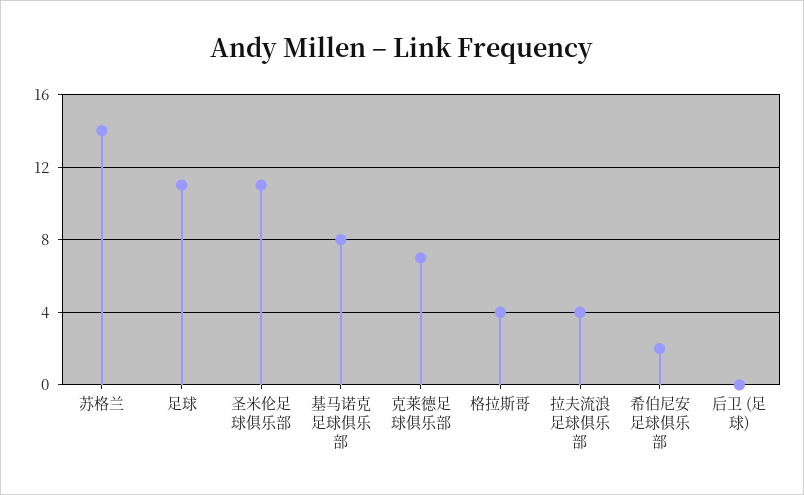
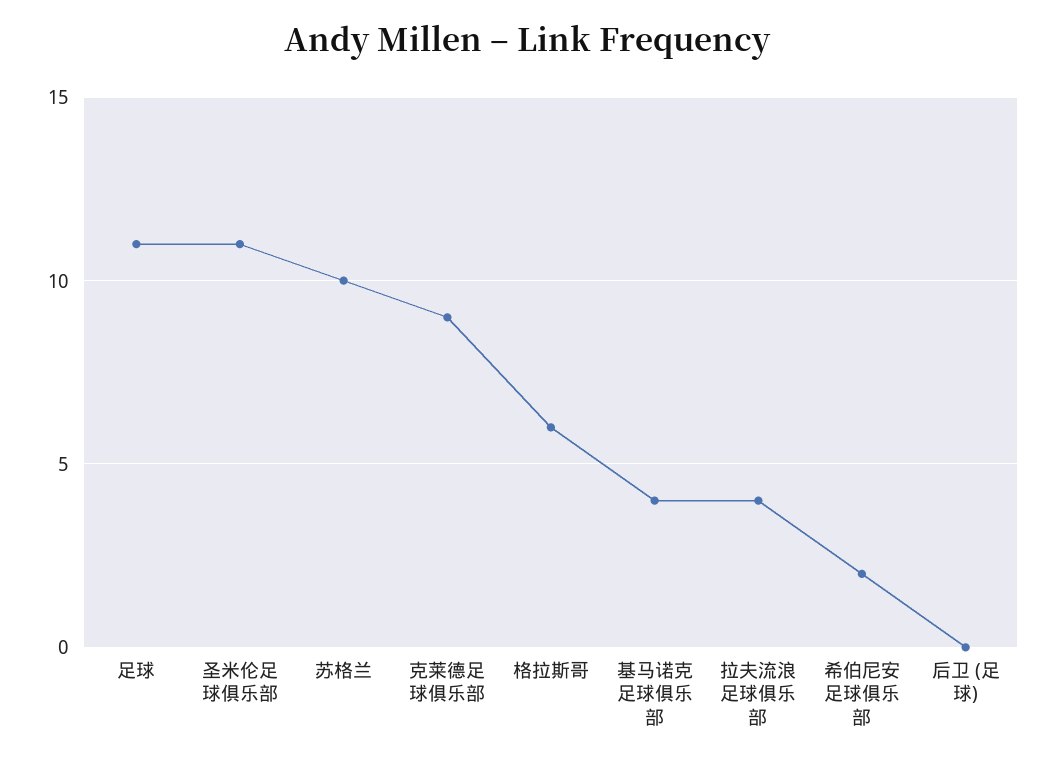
苏格兰: 14 -> 10
基马诺克足球俱乐部: 8 -> 4
克莱德足球俱乐部: 7 -> 9
格拉斯哥: 4 -> 6

